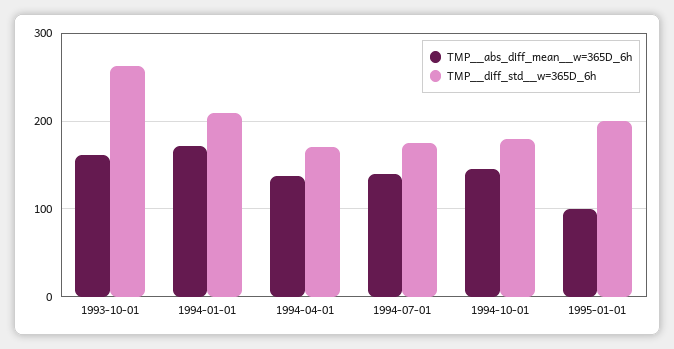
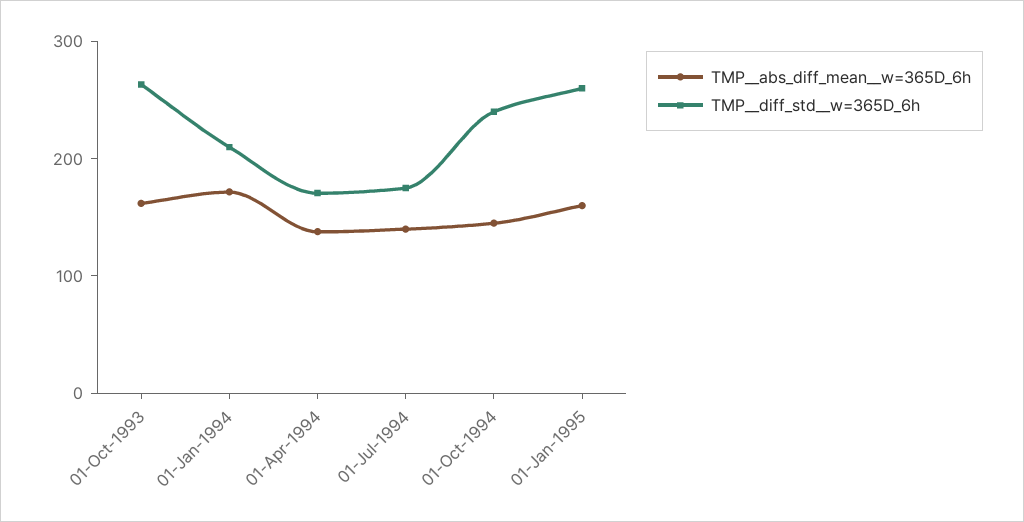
TMP__diff_std__w=365D_6h, 1994-10-01: 180 -> 240
TMP__abs_diff_mean__w=365D_6h, 1995-01-01: 100 -> 160
TMP__diff_std__w=365D_6h, 1995-01-01: 200 -> 260

